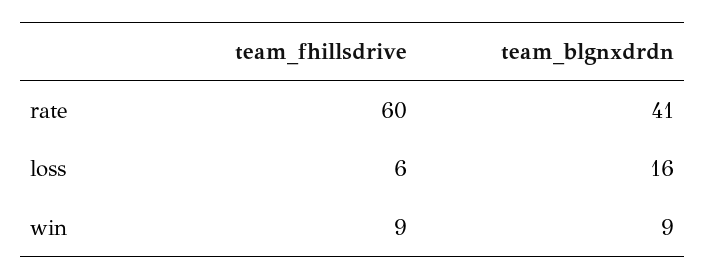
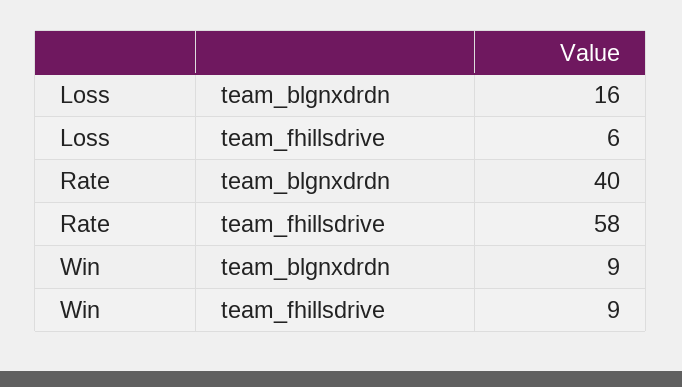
team_fhillsdrive, rate: 60 -> 58
team_blgnxdrdn, rate: 41 -> 40

